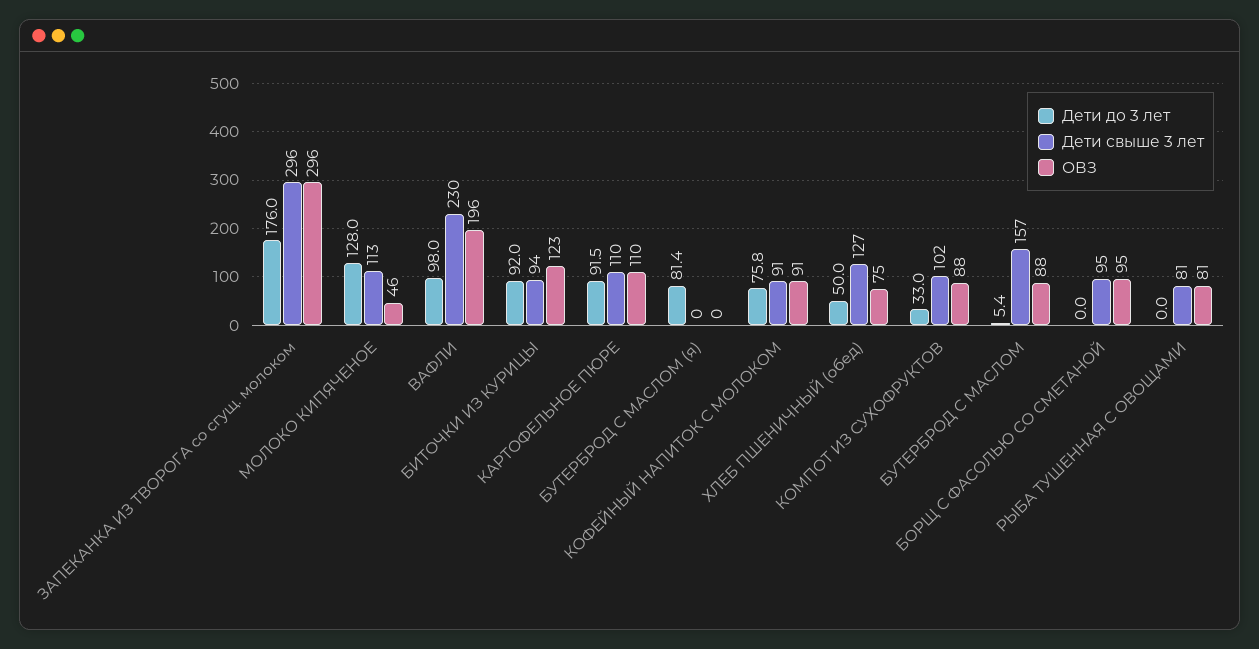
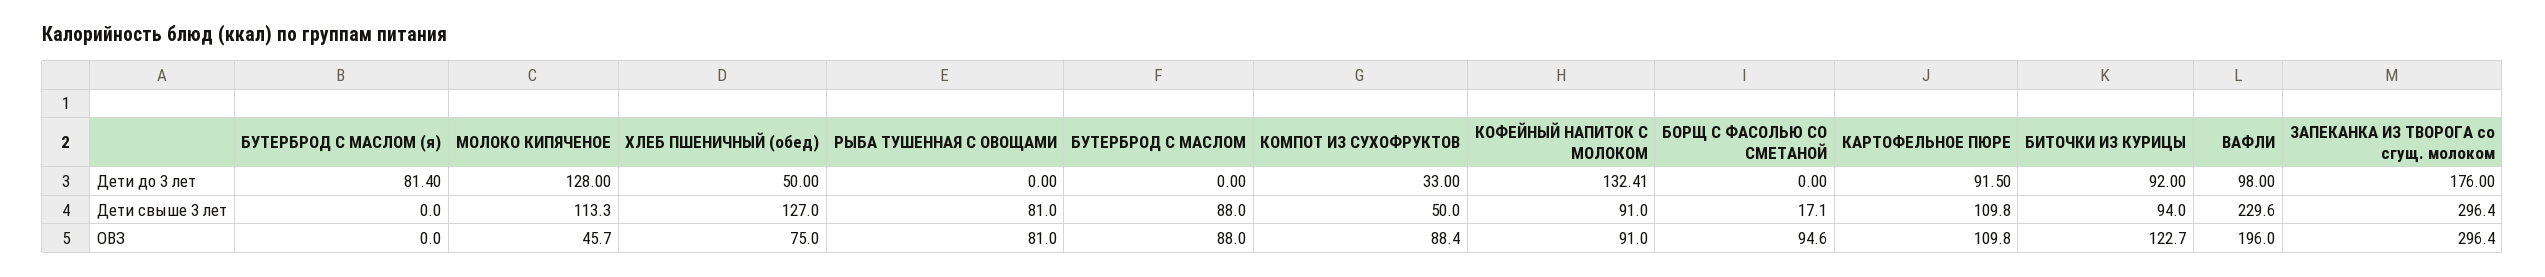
Дети до 3 лет, КОФЕЙНЫЙ НАПИТОК С МОЛОКОМ: 75.8 -> 132.41
Дети свыше 3 лет, КОМПОТ ИЗ СУХОФРУКТОВ: 102 -> 50
Дети до 3 лет, БУТЕРБРОД С МАСЛОМ: 5.4 -> 0
Дети свыше 3 лет, БУТЕРБРОД С МАСЛОМ: 157 -> 88
Дети свыше 3 лет, БОРЩ С ФАСОЛЬЮ СО СМЕТАНОЙ: 95 -> 17.1

